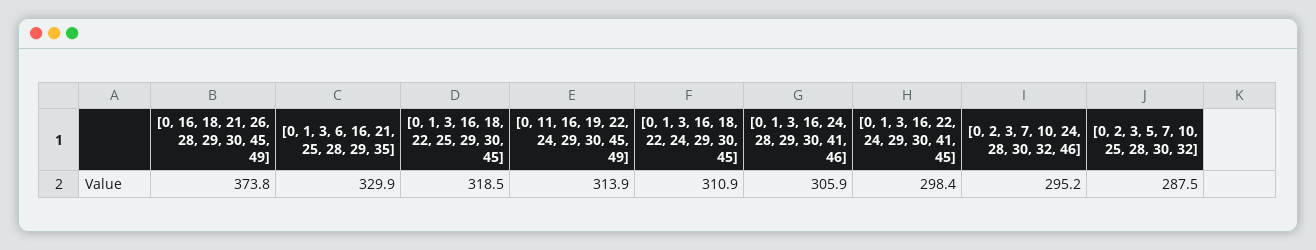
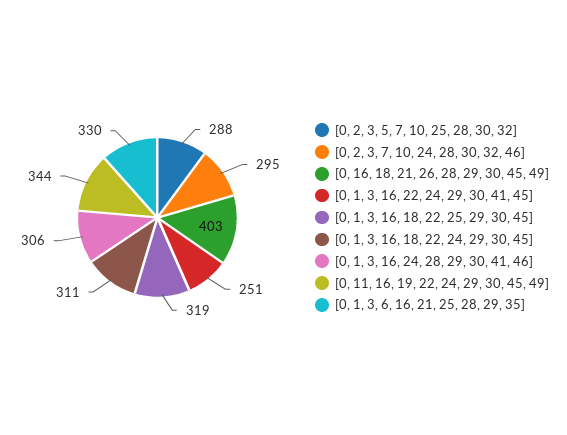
[0, 16, 18, 21, 26, 28, 29, 30, 45, 49]: 373.8 -> 403
[0, 11, 16, 19, 22, 24, 29, 30, 45, 49]: 313.9 -> 344
[0, 1, 3, 16, 22, 24, 29, 30, 41, 45]: 298.4 -> 251

